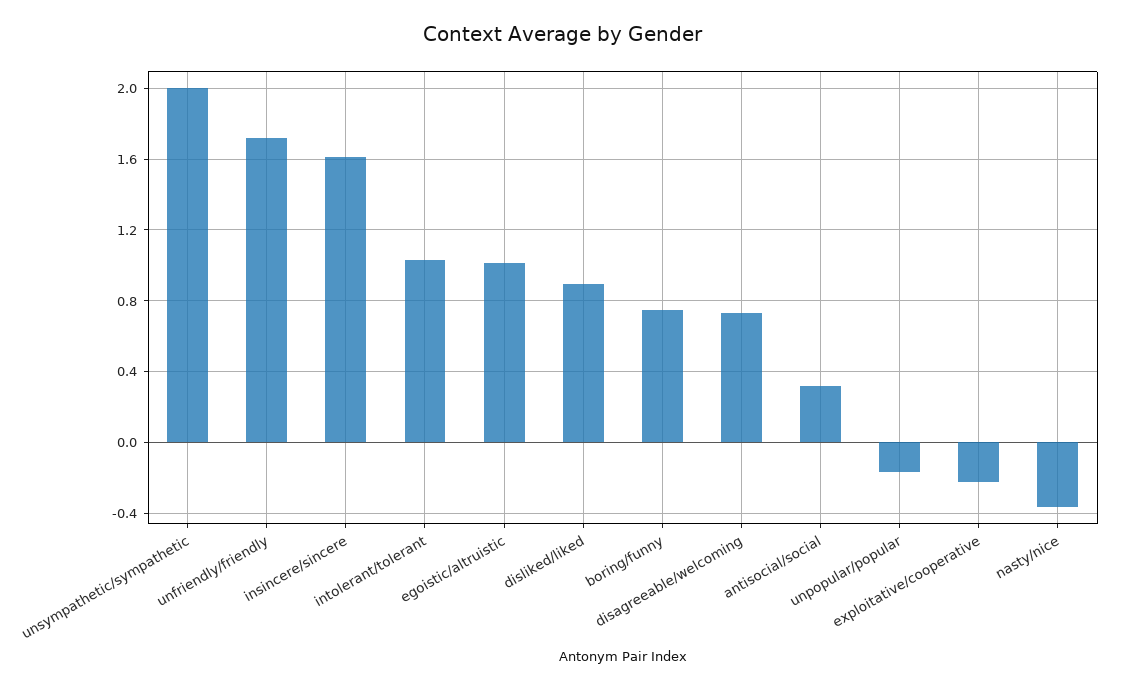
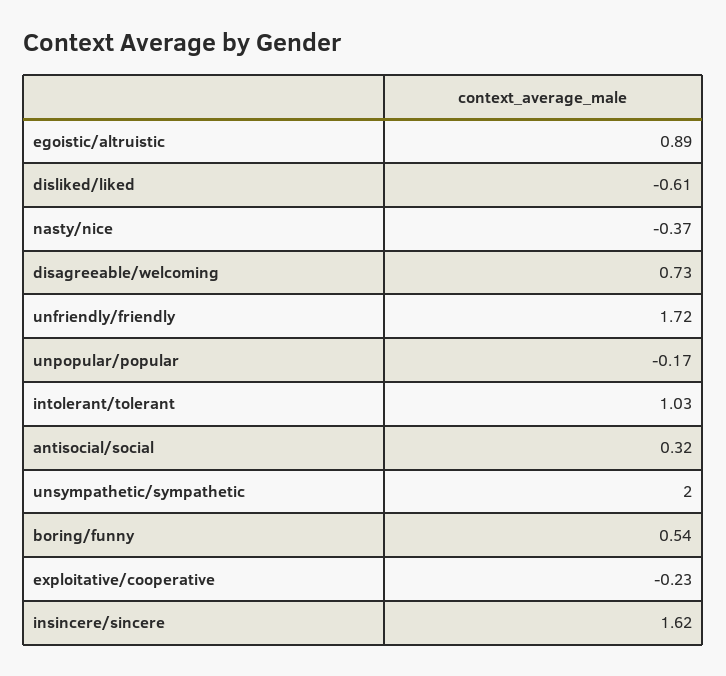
egoistic/altruistic: 1 -> 0.89
disliked/liked: 0.9 -> -0.61
boring/funny: 0.75 -> 0.54

